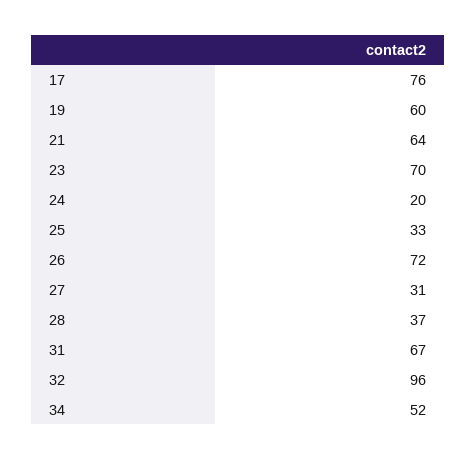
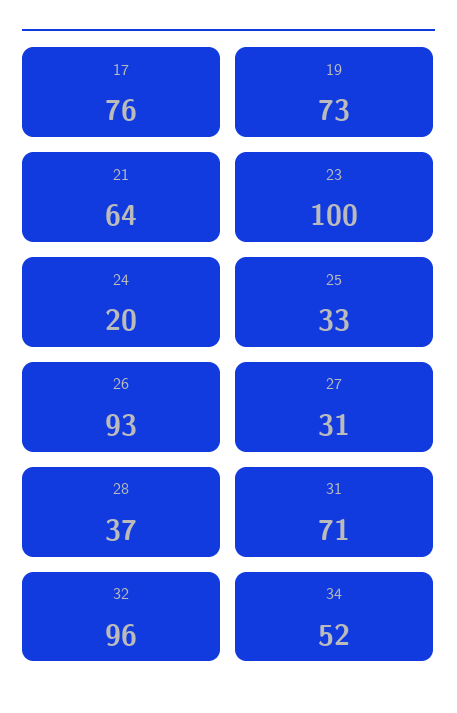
19: 60 -> 73
23: 70 -> 100
26: 72 -> 93
31: 67 -> 71

